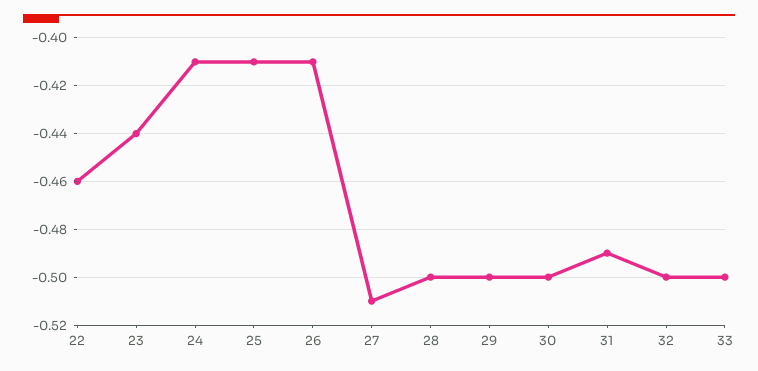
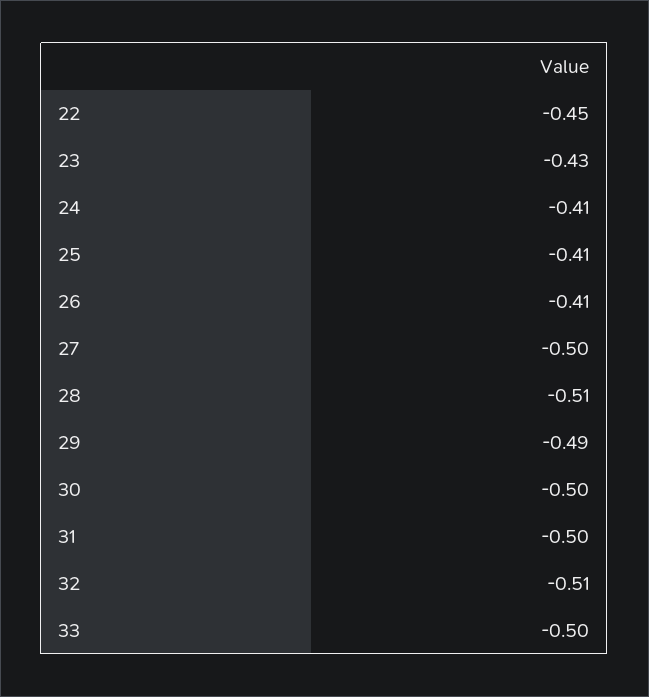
22: -0.46 -> -0.45
23: -0.44 -> -0.43
27: -0.51 -> -0.5
28: -0.5 -> -0.51
29: -0.5 -> -0.49
31: -0.49 -> -0.5
32: -0.5 -> -0.51

